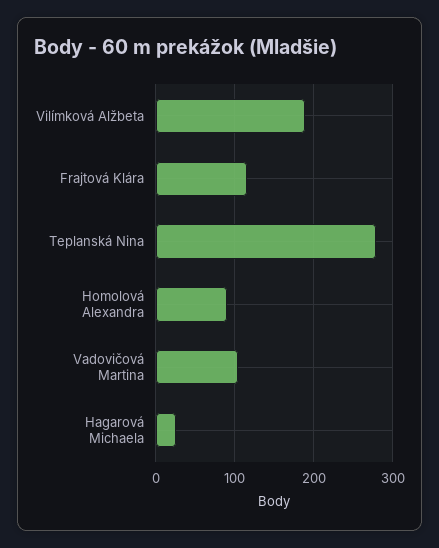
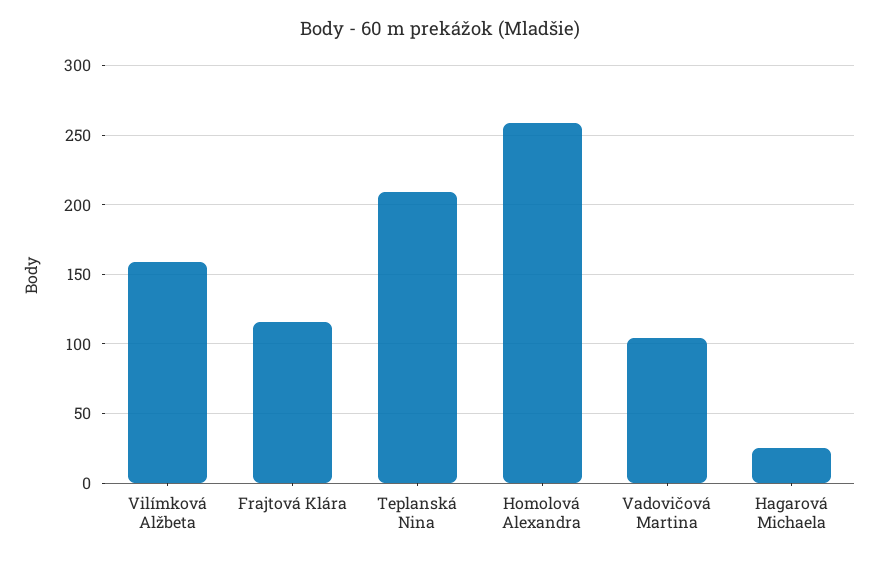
Vilímková Alžbeta: 190 -> 160
Teplanská Nina: 280 -> 210
Homolová Alexandra: 90 -> 260

